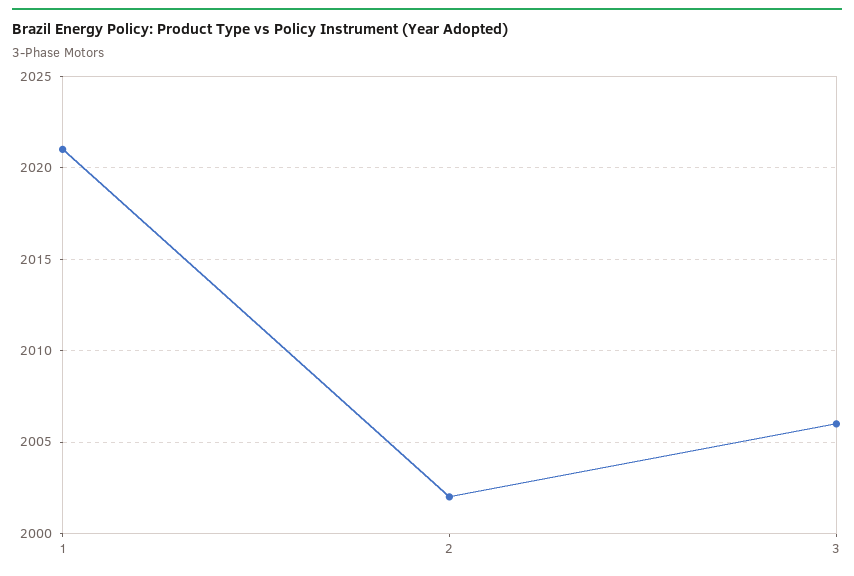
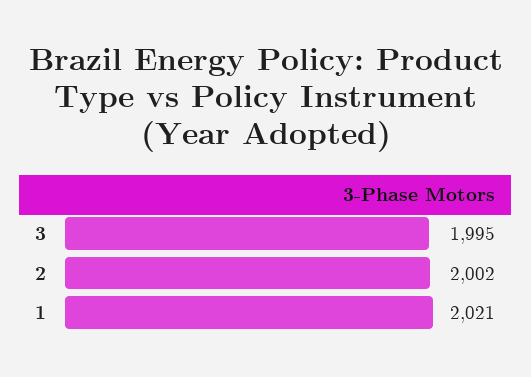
3: 2006 -> 1995

